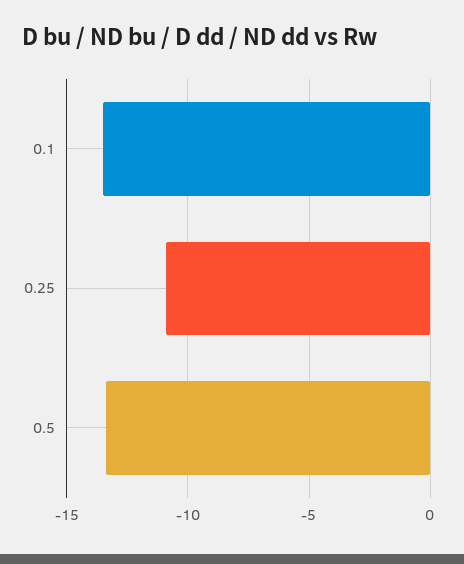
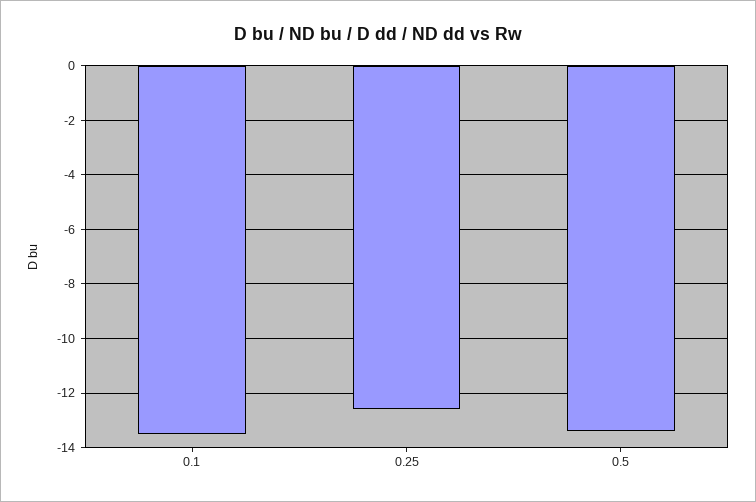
0.25: -11 -> -12.5

